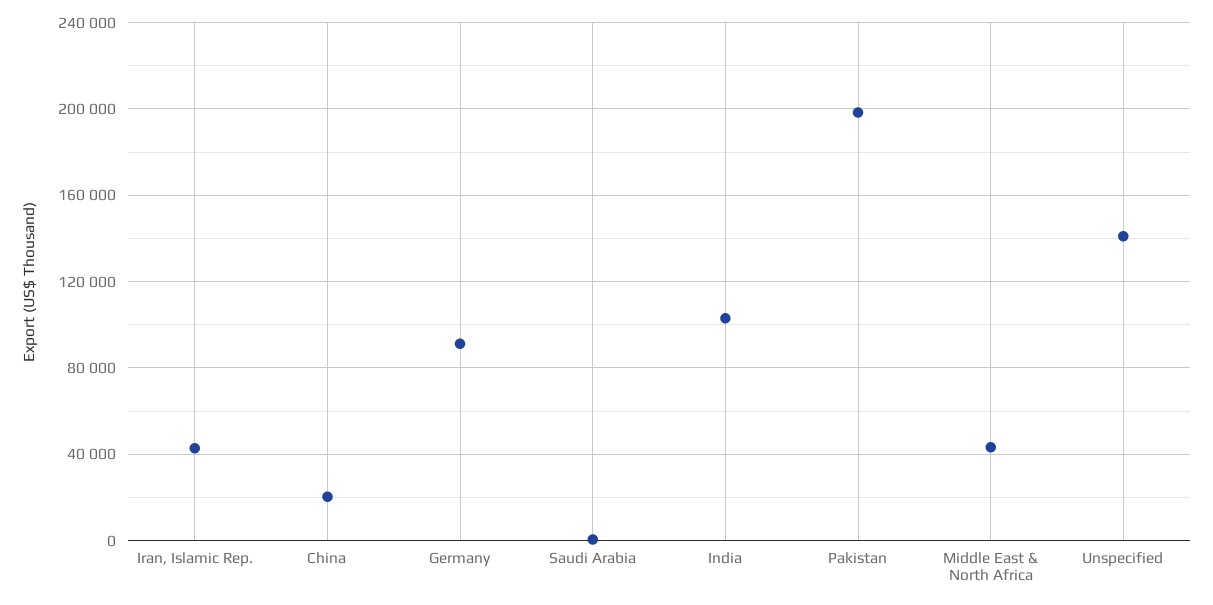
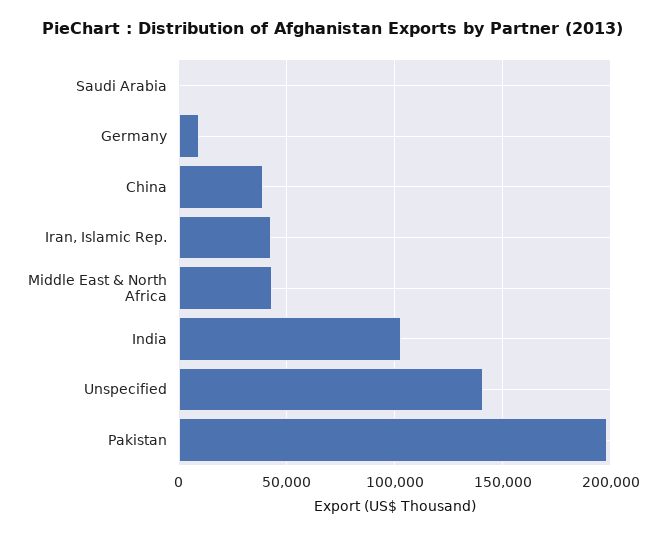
China: 20000 -> 40000
Germany: 90000 -> 10000

